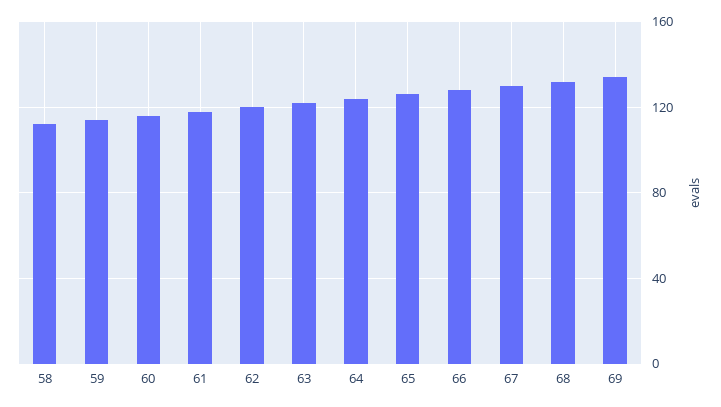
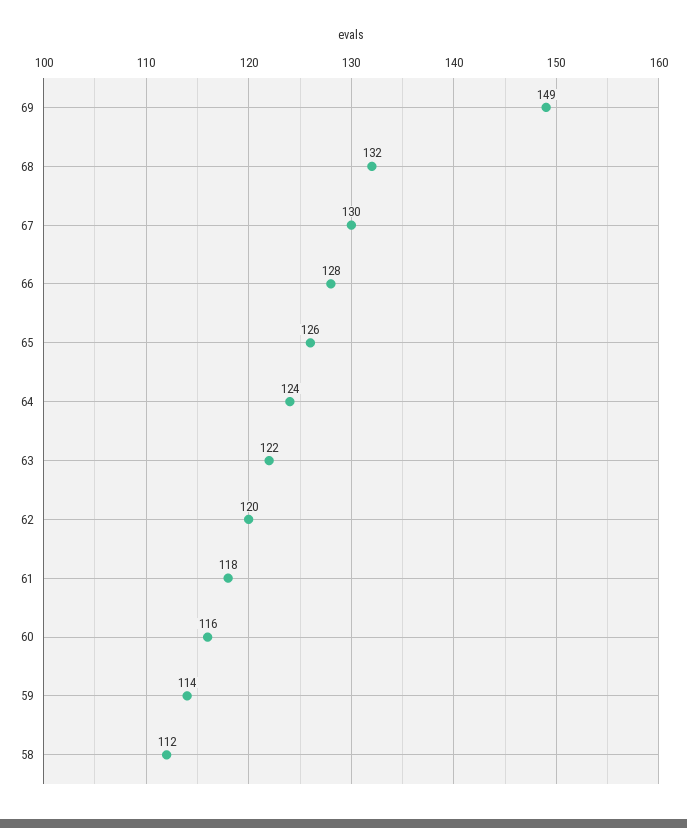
69: 135 -> 149

